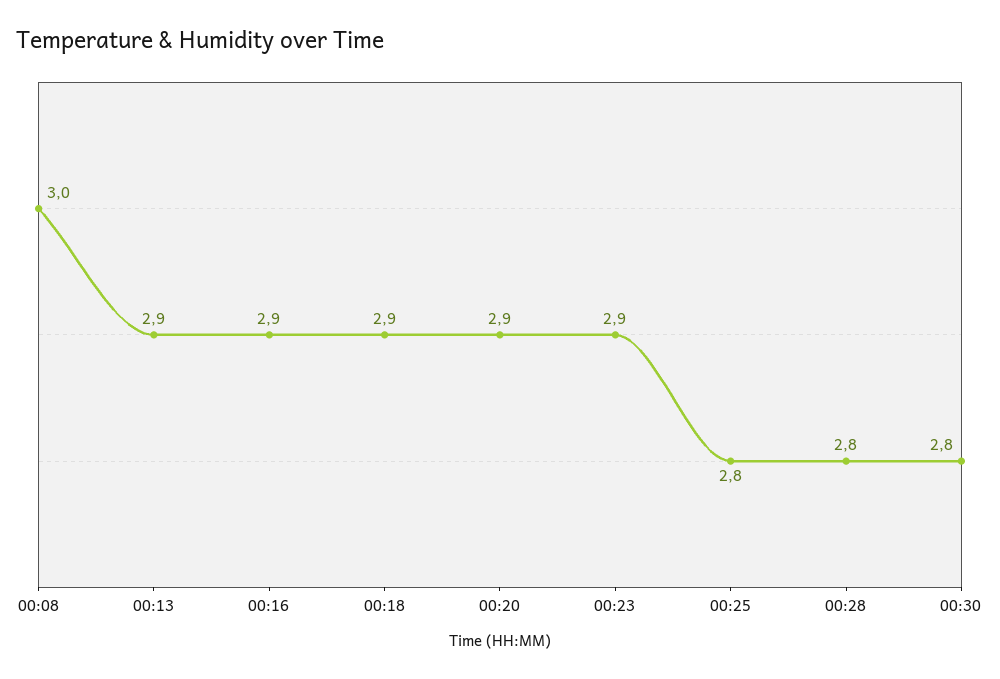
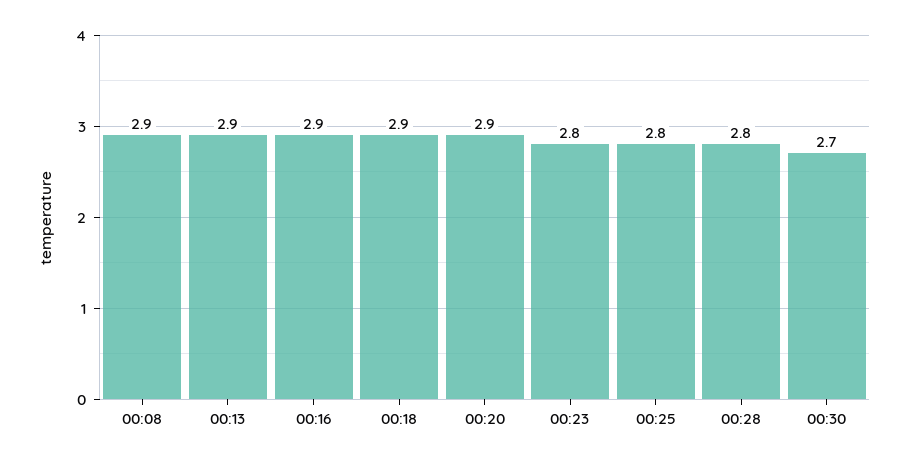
00:08: 3 -> 2.9
00:23: 2.9 -> 2.8
00:30: 2.8 -> 2.7

